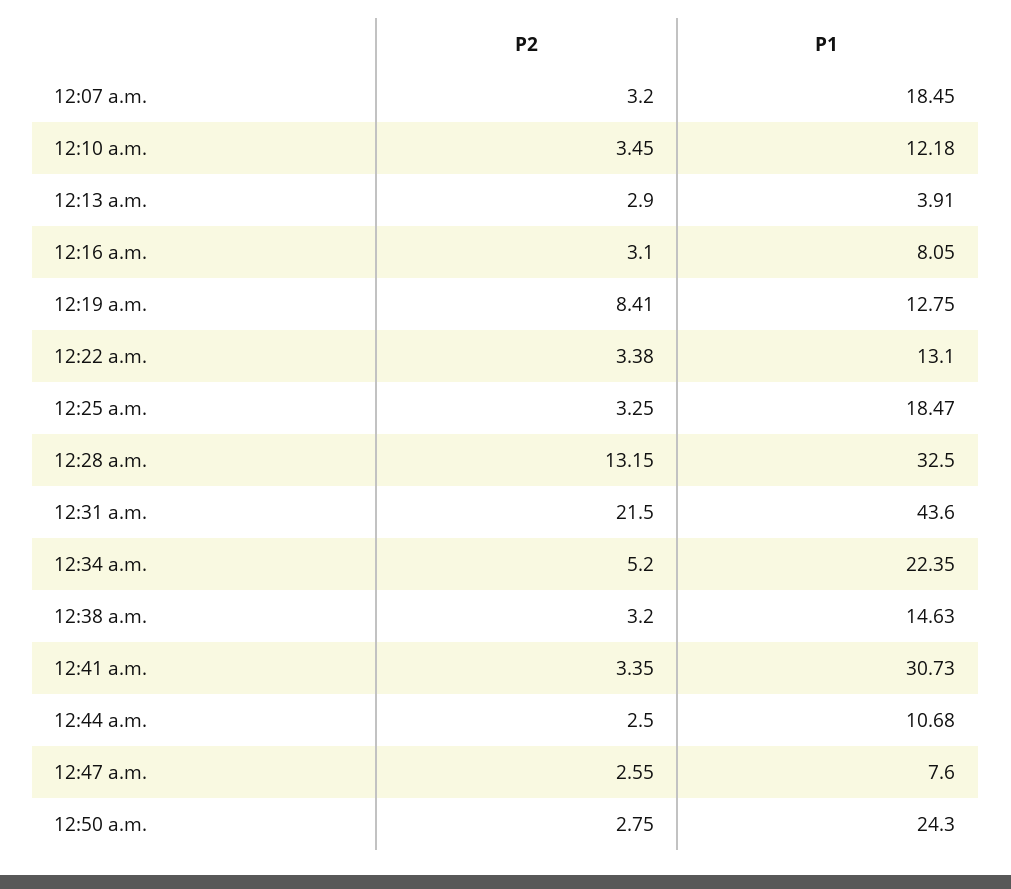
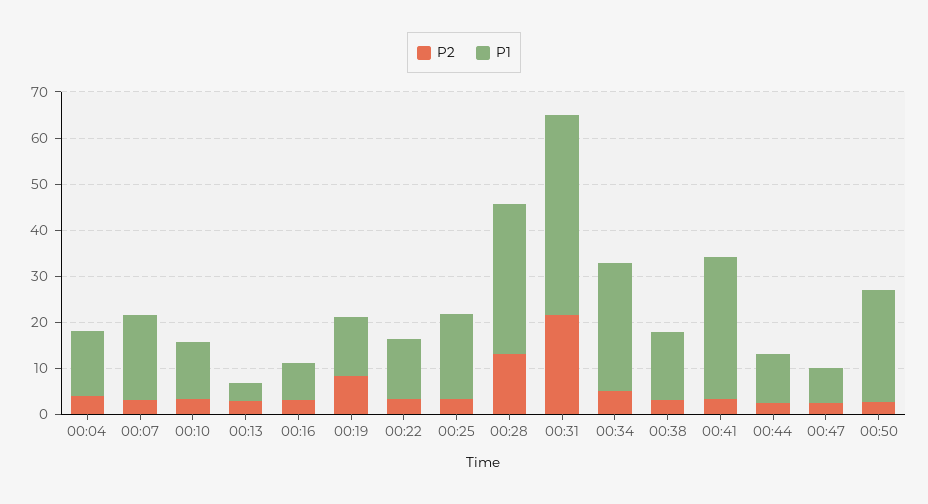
P1, 12:34 a.m.: 22.35 -> 28
P2, 00:04: none -> 4
P1, 00:04: none -> 14

